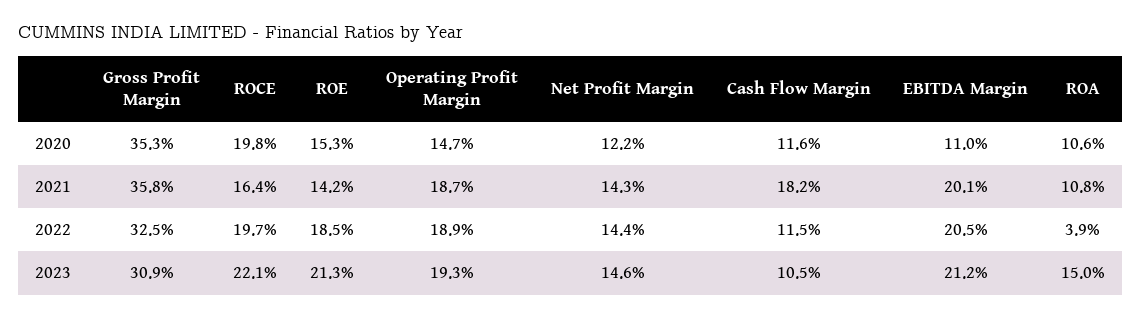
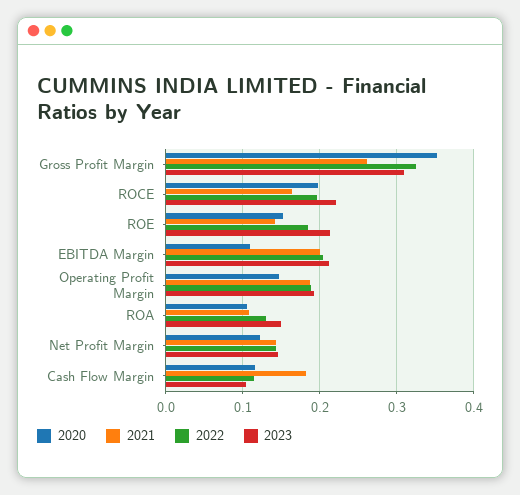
2021, Gross Profit Margin: 0.358 -> 0.26
2022, ROA: 0.039 -> 0.13

